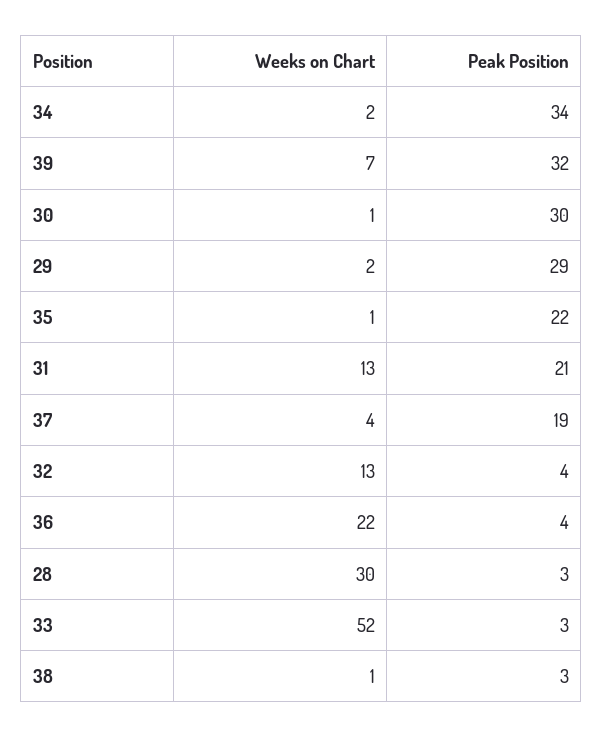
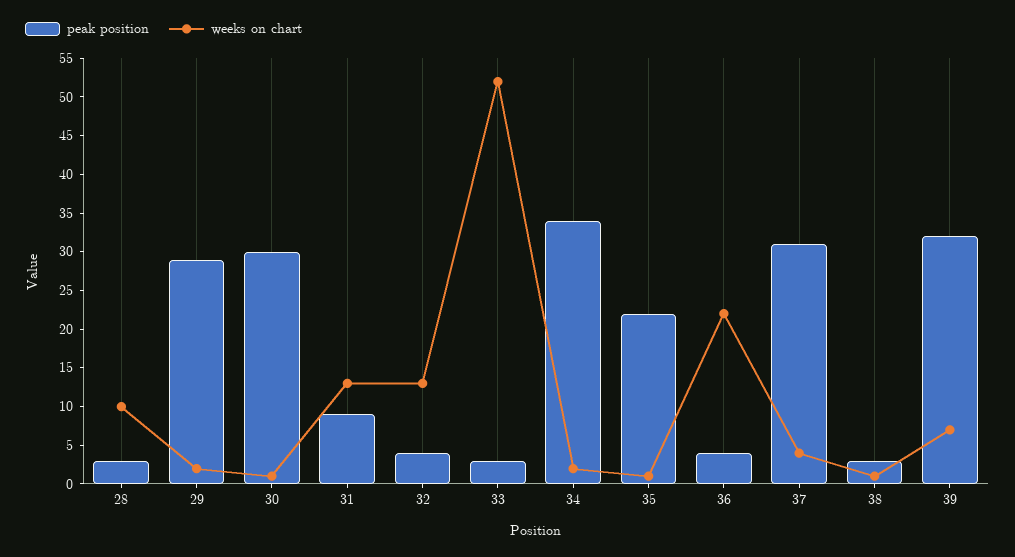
Peak Position, 31: 21 -> 10
Peak Position, 37: 19 -> 30
Weeks on Chart, 28: 30 -> 10

